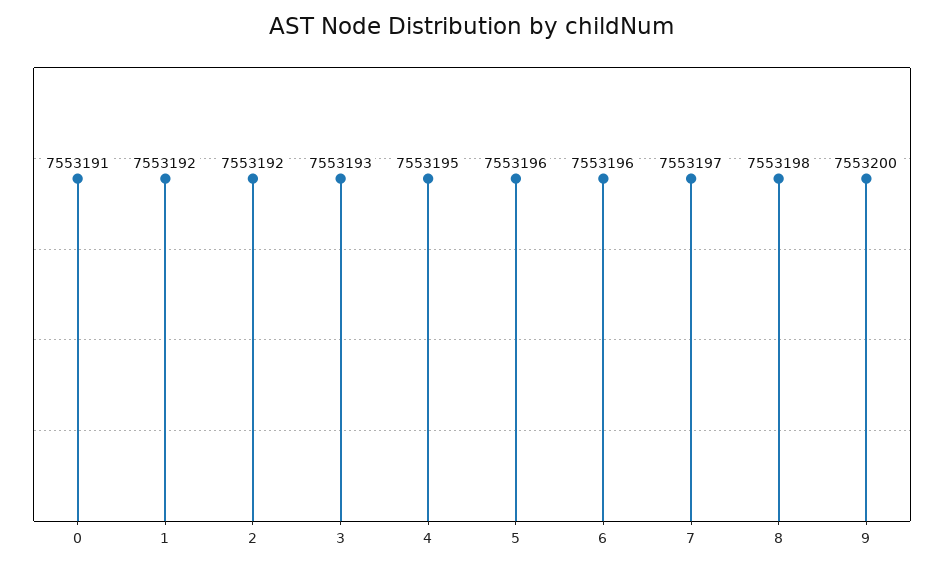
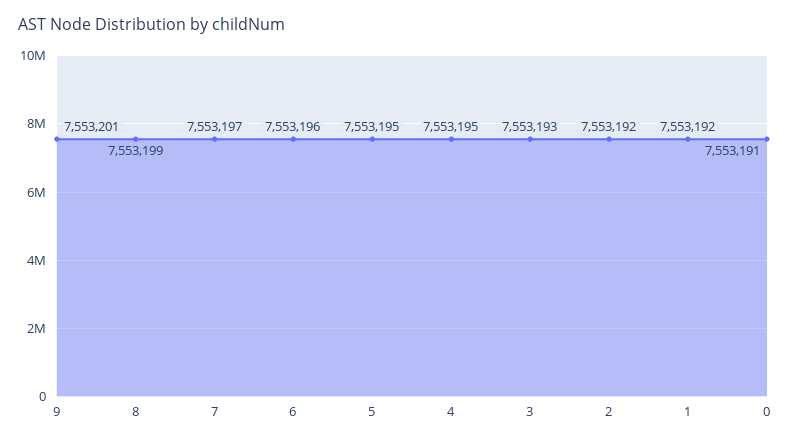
5: 7553196 -> 7553195
8: 7553198 -> 7553199
9: 7553200 -> 7553201

